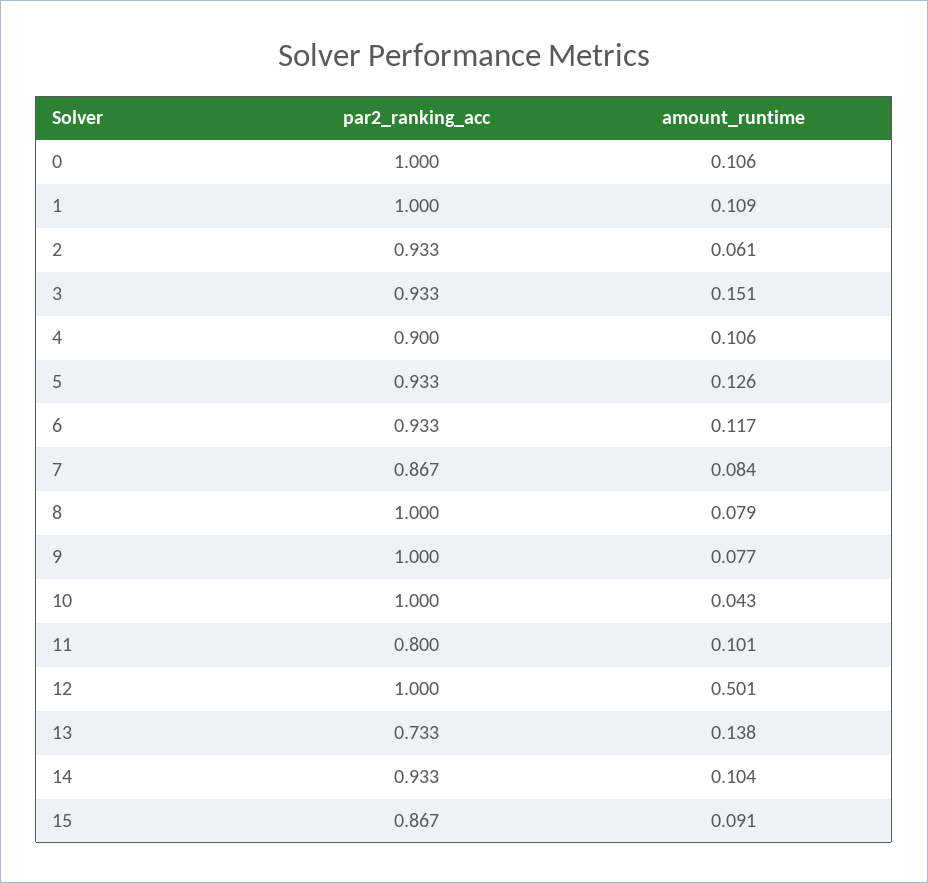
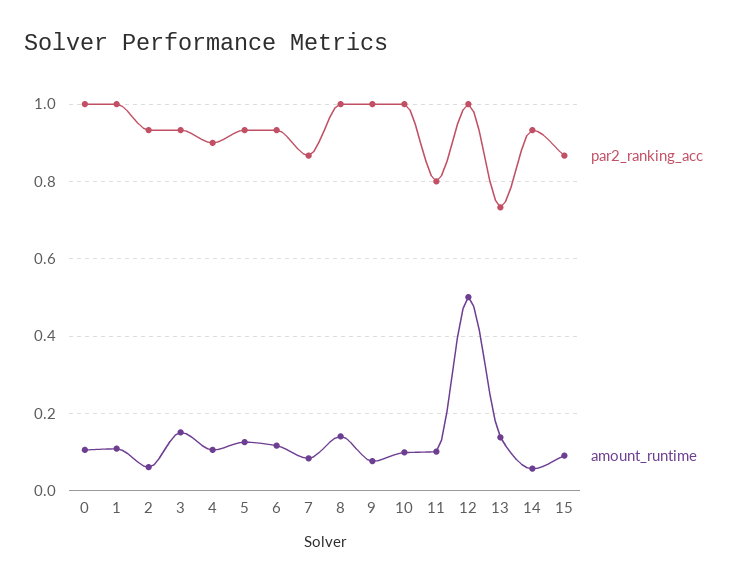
amount_runtime, 8: 0.079 -> 0.14
amount_runtime, 10: 0.043 -> 0.1
amount_runtime, 14: 0.104 -> 0.06

